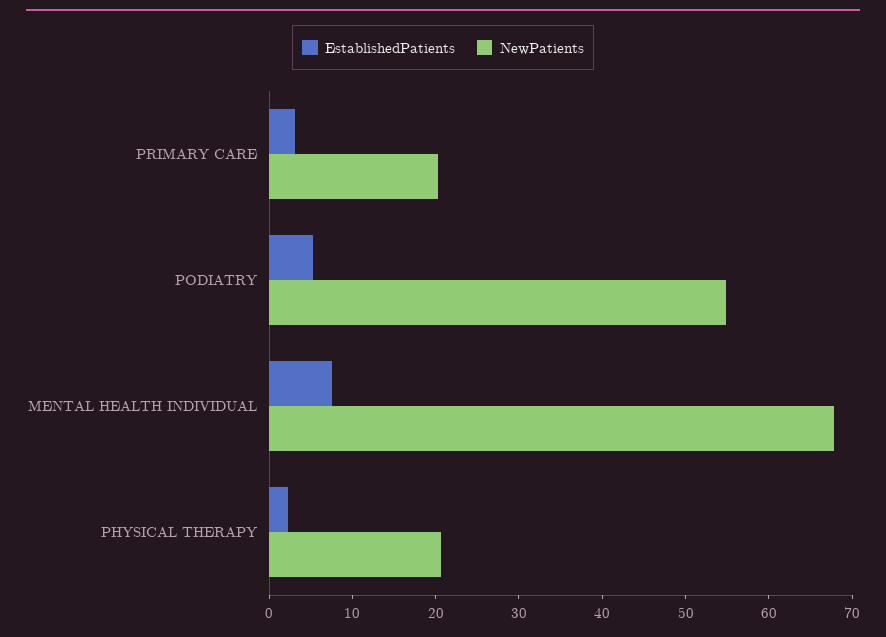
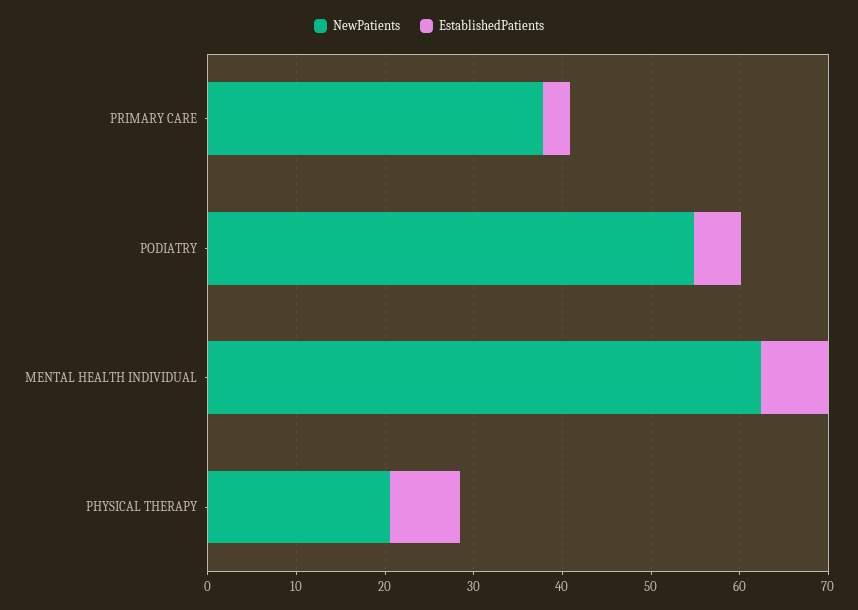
NewPatients, PRIMARY CARE: 20 -> 38
NewPatients, MENTAL HEALTH INDIVIDUAL: 68 -> 62
EstablishedPatients, PHYSICAL THERAPY: 2 -> 8

